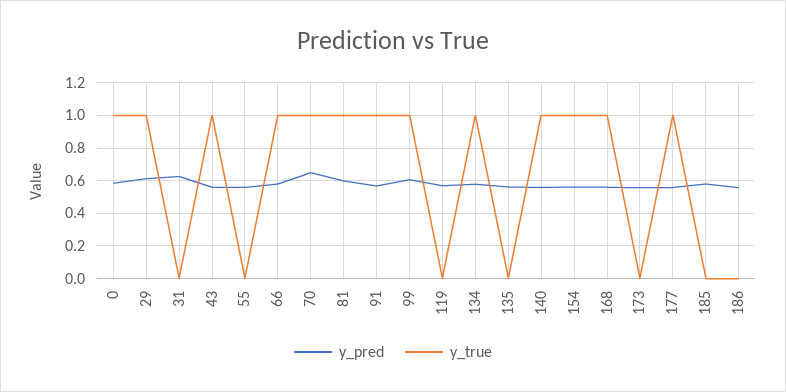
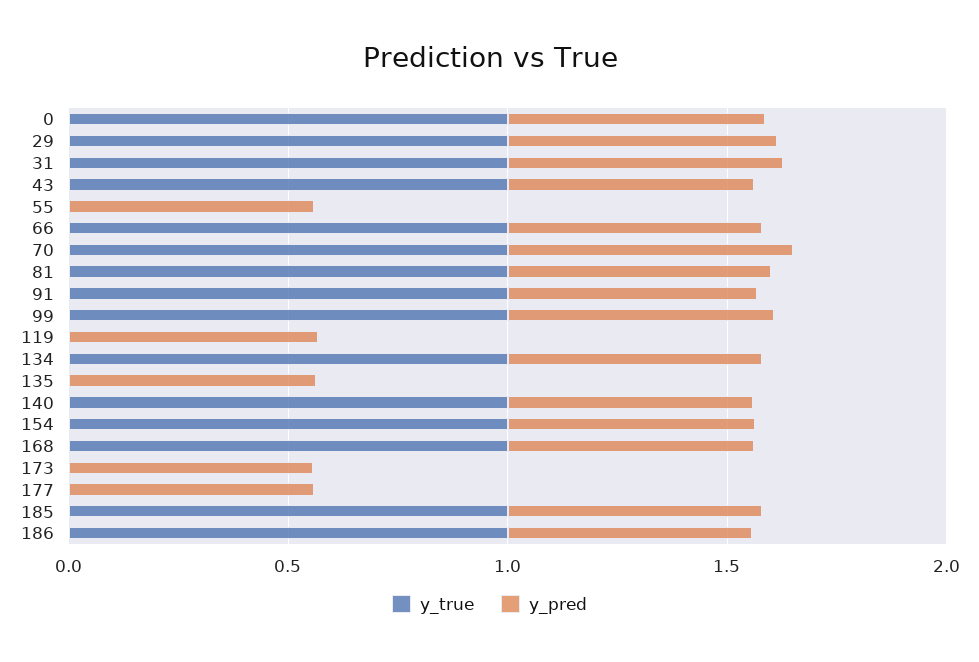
y_true, 31: 0 -> 1
y_true, 177: 1 -> 0
y_true, 185: 0 -> 1
y_true, 186: 0 -> 1

